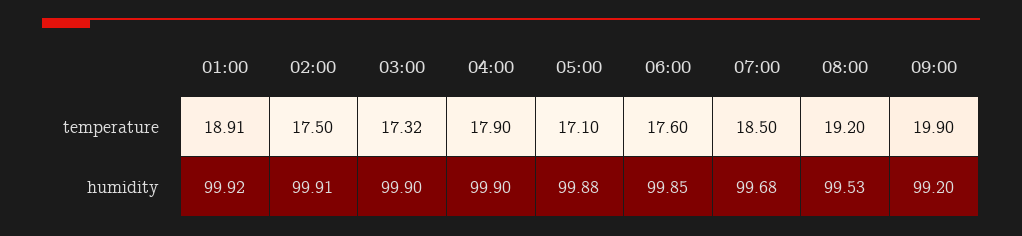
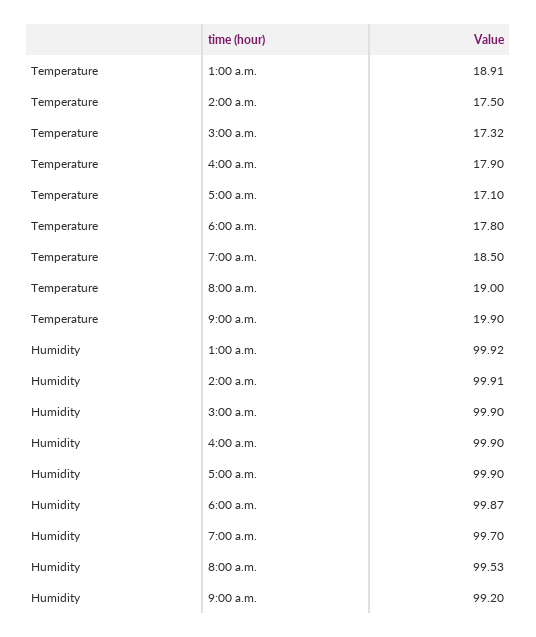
06:00, temperature: 17.6 -> 17.8
08:00, temperature: 19.2 -> 19
05:00, humidity: 99.88 -> 99.9
06:00, humidity: 99.85 -> 99.87
07:00, humidity: 99.68 -> 99.7

